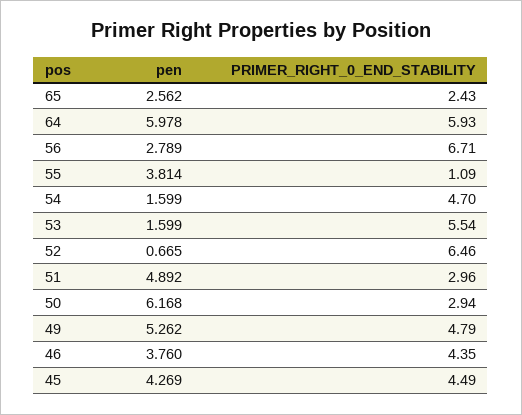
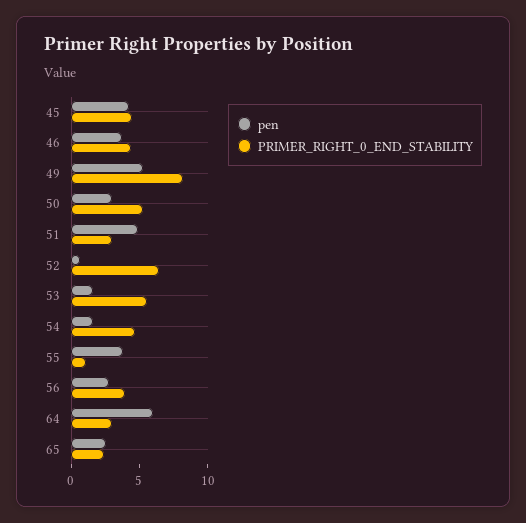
PRIMER_RIGHT_0_END_STABILITY, 64: 5.93 -> 3
PRIMER_RIGHT_0_END_STABILITY, 56: 6.71 -> 4
pen, 50: 6.168 -> 3
PRIMER_RIGHT_0_END_STABILITY, 50: 2.94 -> 5
PRIMER_RIGHT_0_END_STABILITY, 49: 4.79 -> 8

